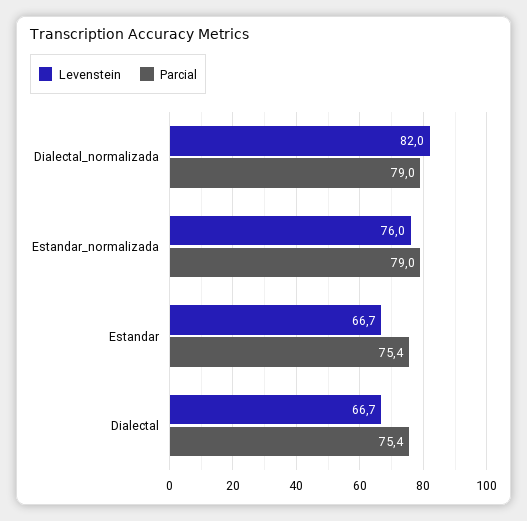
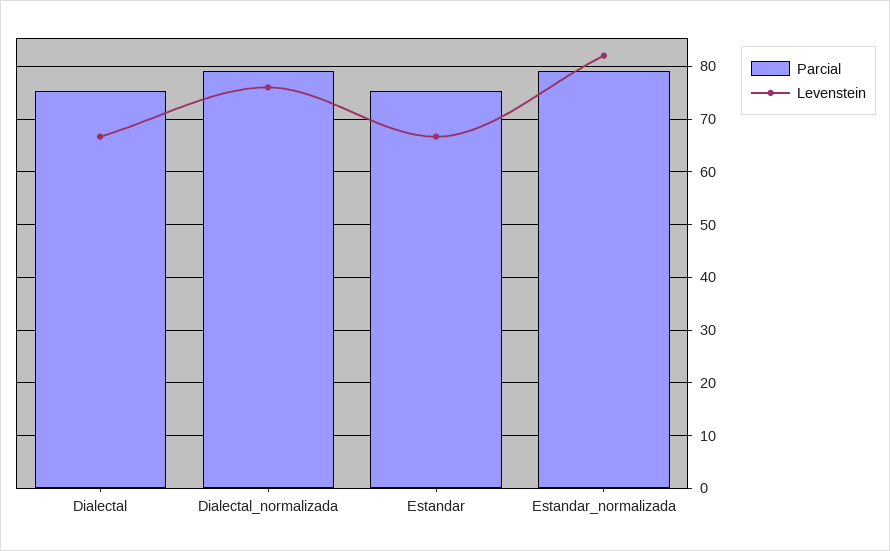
Levenstein, Dialectal_normalizada: 82 -> 76
Levenstein, Estandar_normalizada: 76 -> 82

